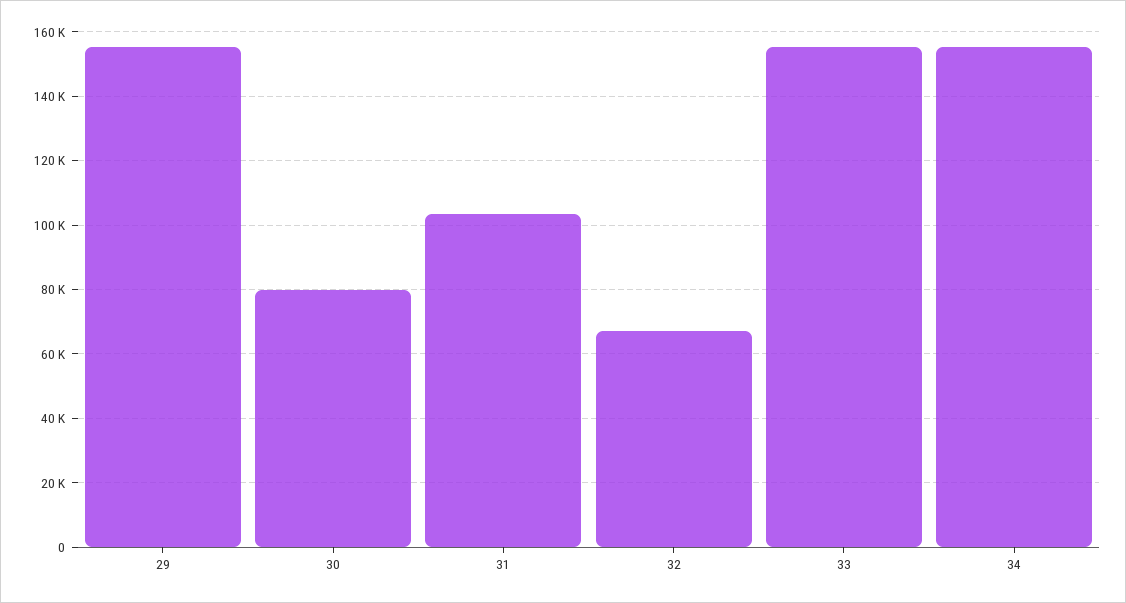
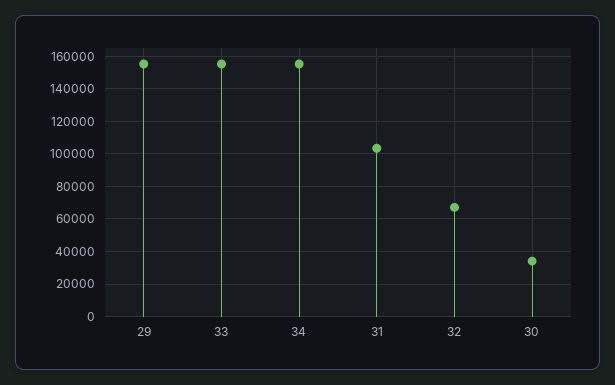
30: 80000 -> 35000

